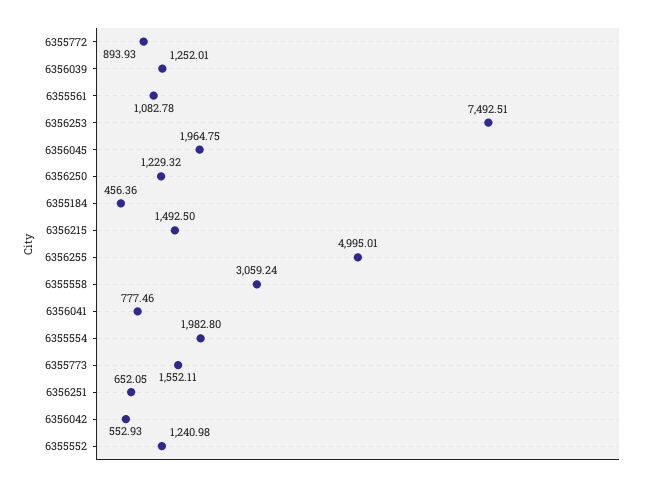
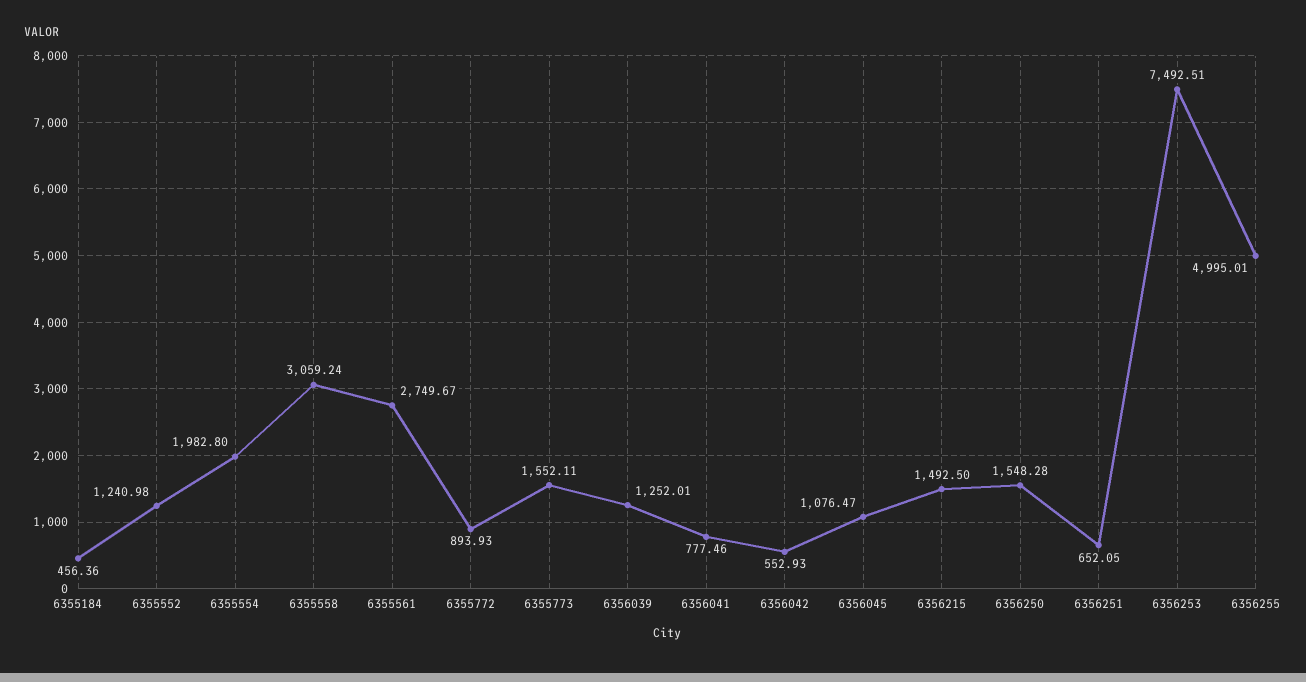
6355561: 1082.78 -> 2749.67
6356045: 1964.75 -> 1076.47
6356250: 1229.32 -> 1548.28

